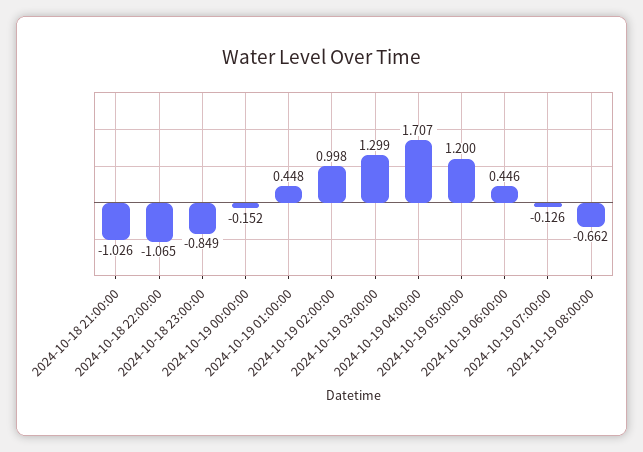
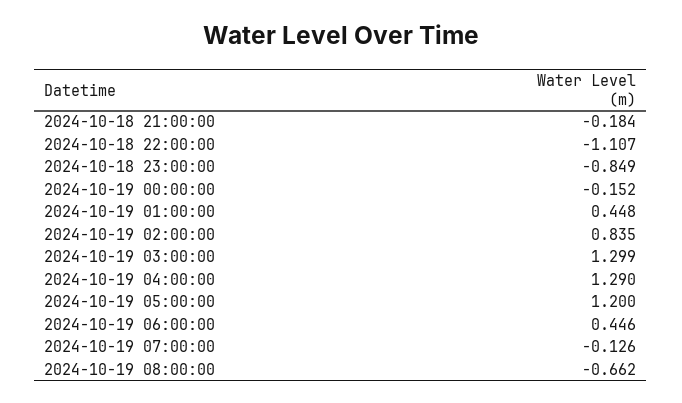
2024-10-18 21:00:00: -1.026 -> -0.184
2024-10-18 22:00:00: -1.065 -> -1.107
2024-10-19 02:00:00: 0.998 -> 0.835
2024-10-19 04:00:00: 1.707 -> 1.29

